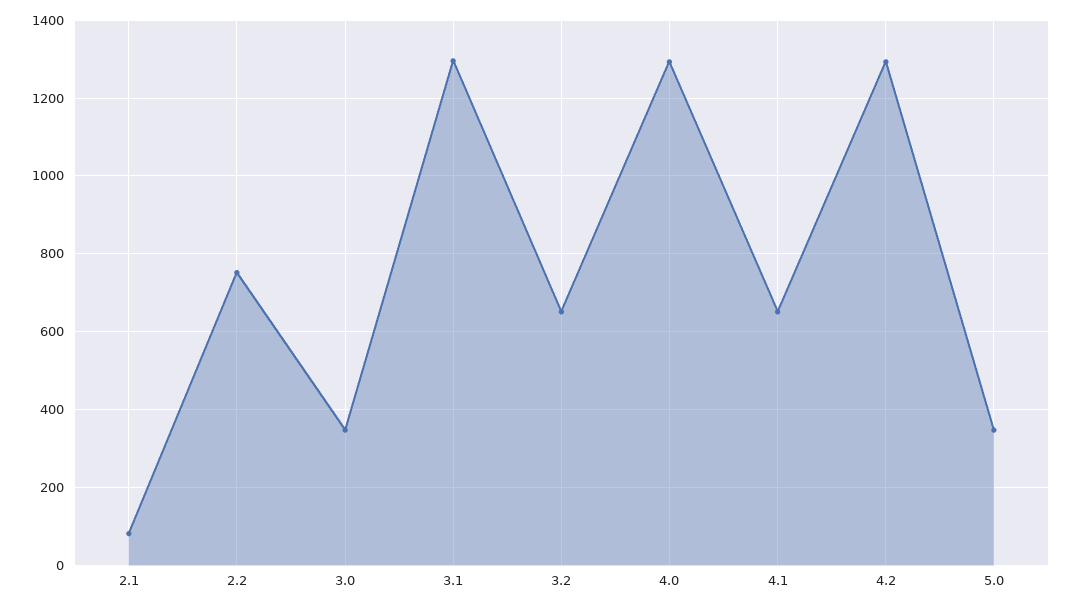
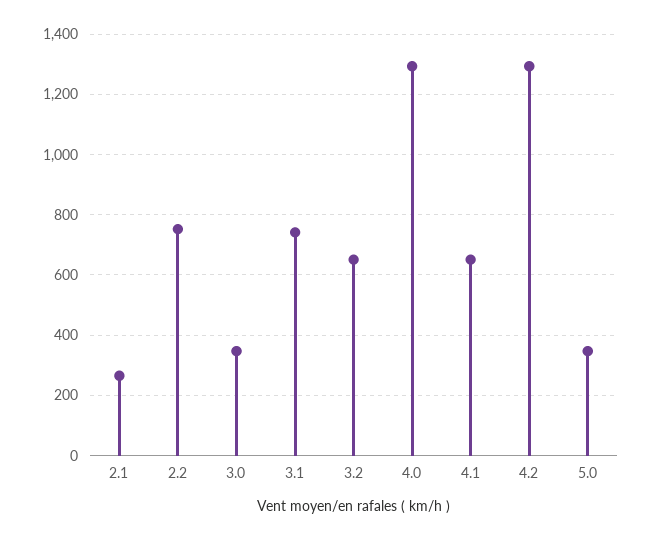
2.1: 80 -> 260
3.1: 1300 -> 740

